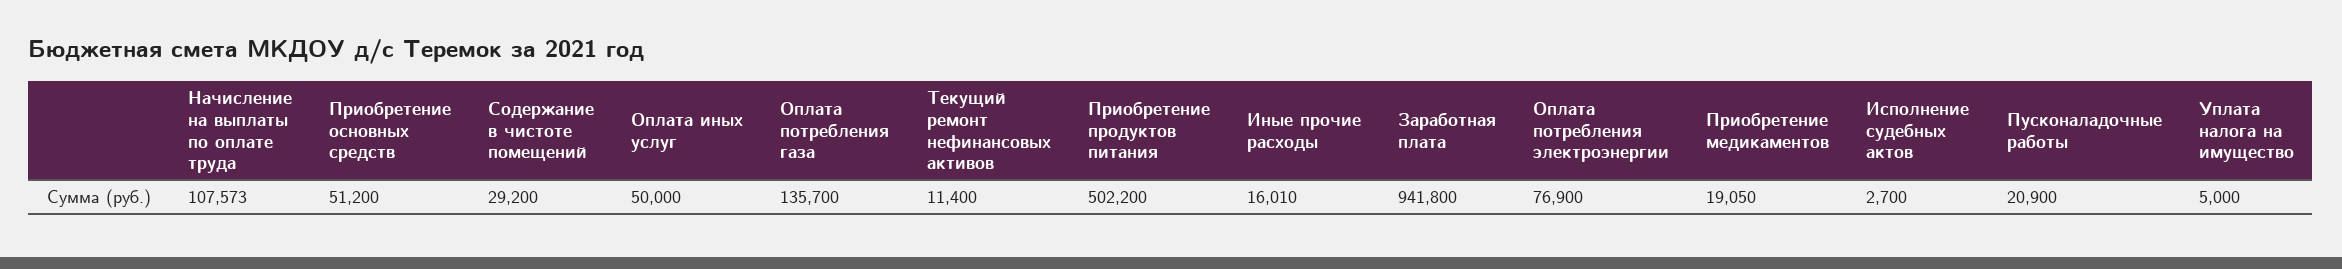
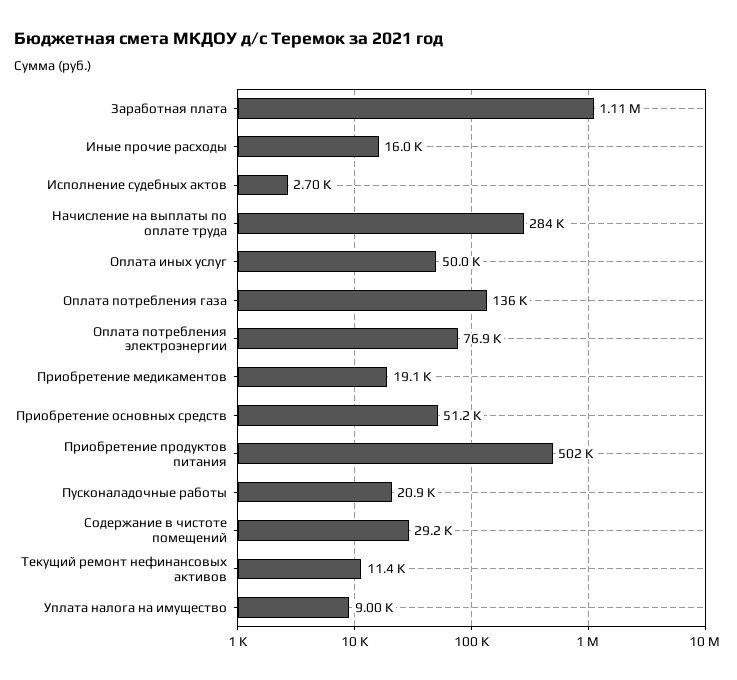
Начисление на выплаты по оплате труда: 107573 -> 284000
Заработная плата: 941800 -> 1110000
Уплата налога на имущество: 5000 -> 9000

